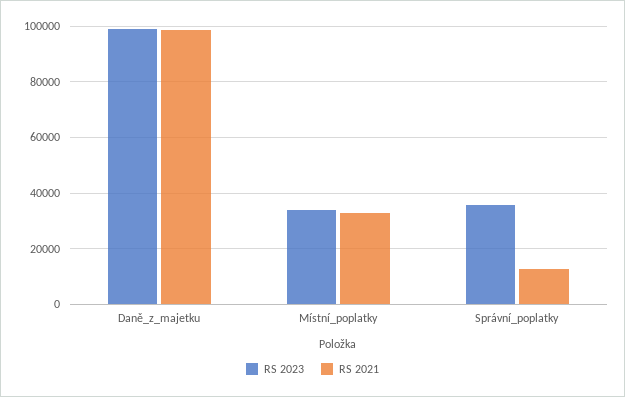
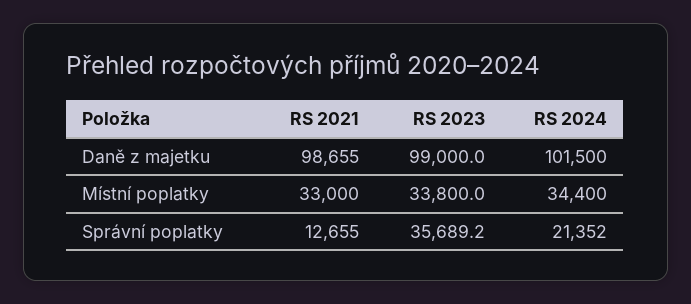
RS 2024, Daně_z_majetku: none -> 101500
RS 2024, Místní_poplatky: none -> 34400
RS 2024, Správní_poplatky: none -> 21352

